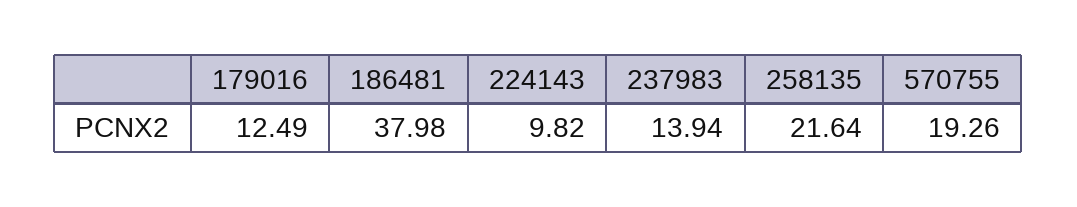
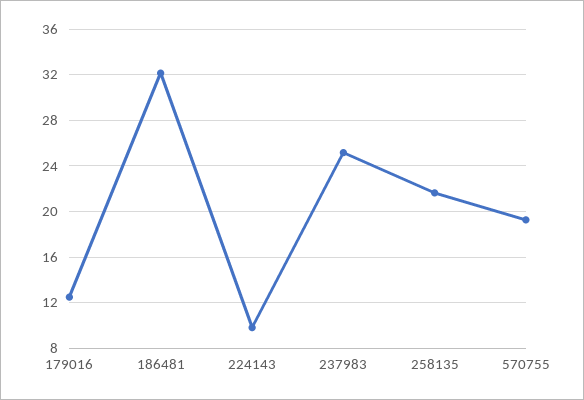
186481: 37.98 -> 32
237983: 13.94 -> 25

